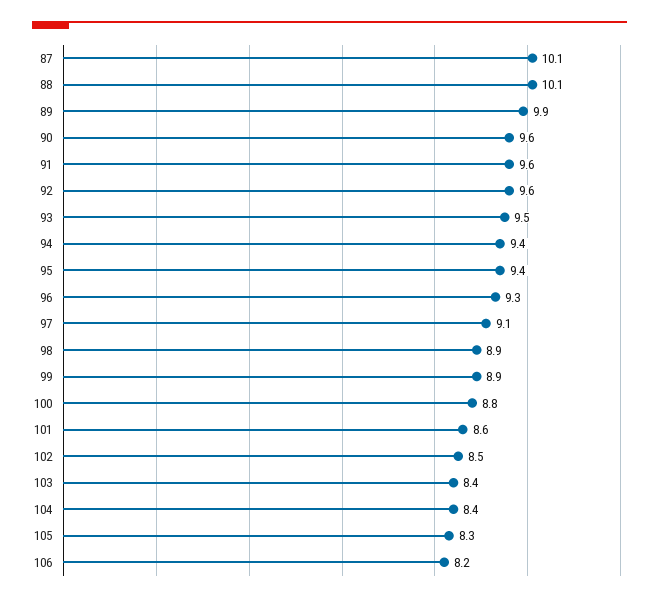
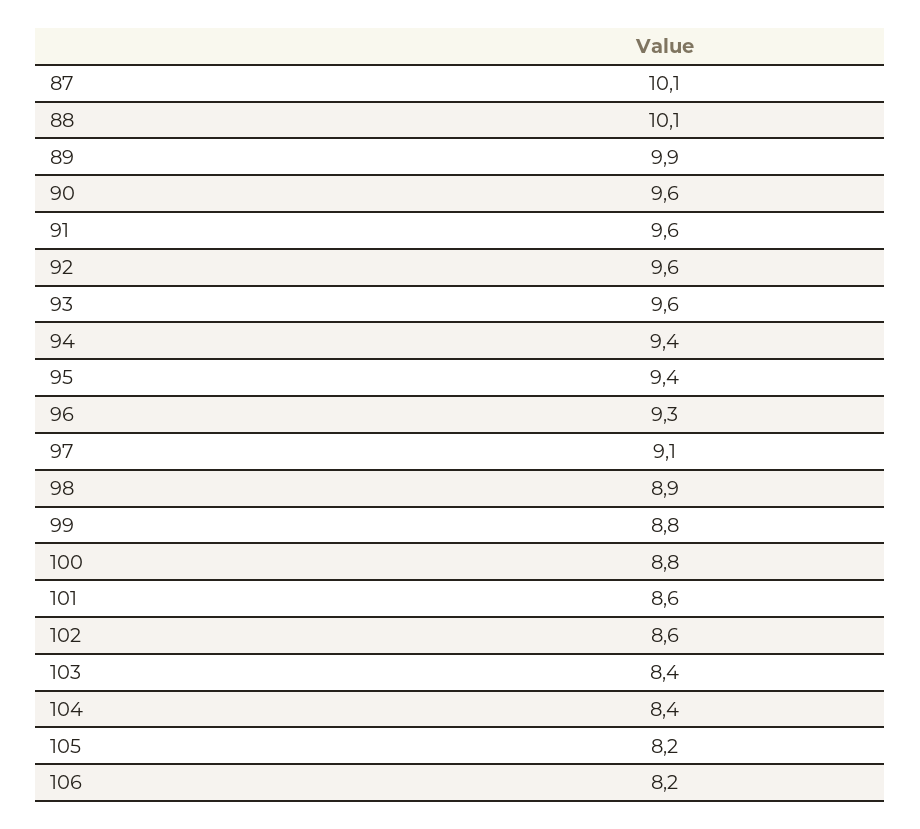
93: 9.5 -> 9.6
99: 8.9 -> 8.8
102: 8.5 -> 8.6
105: 8.3 -> 8.2

